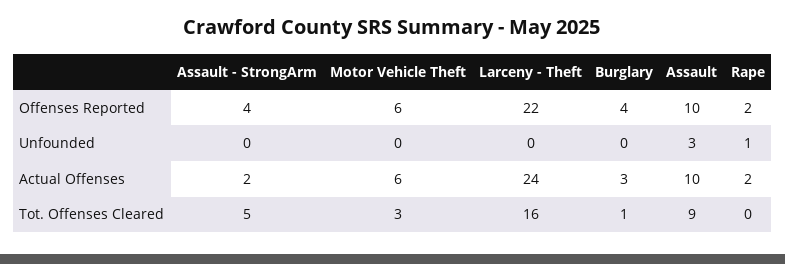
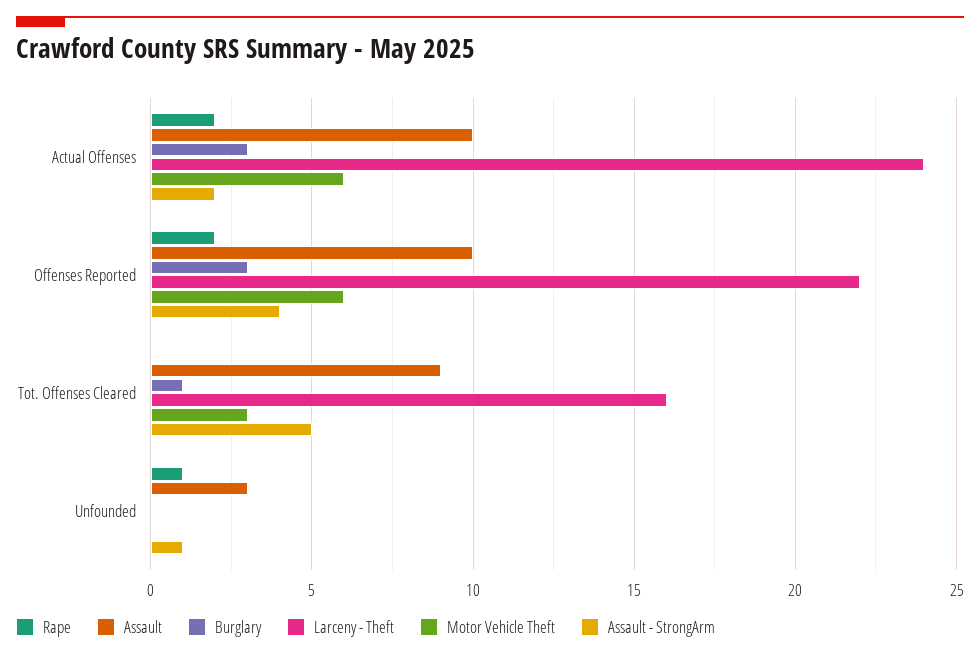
Burglary, Offenses Reported: 4 -> 3
Assault - StrongArm, Unfounded: 0 -> 1

